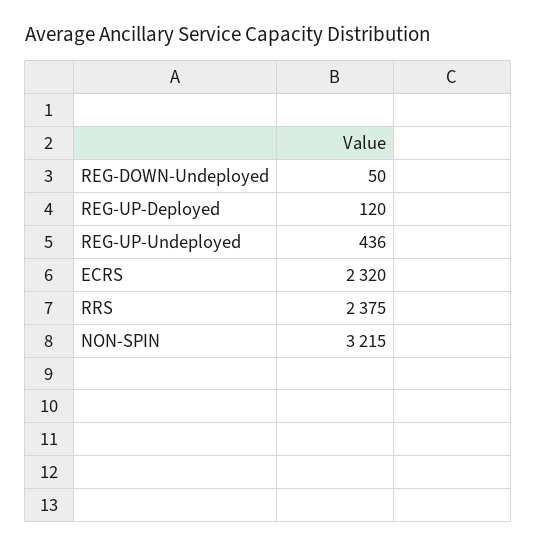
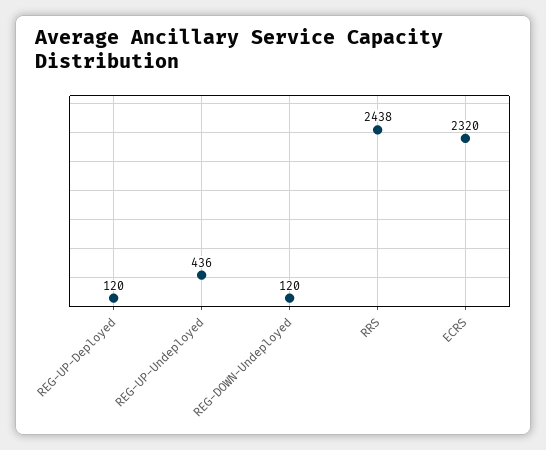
REG-DOWN-Undeployed: 50 -> 120
RRS: 2375 -> 2438
NON-SPIN: 3215 -> none

